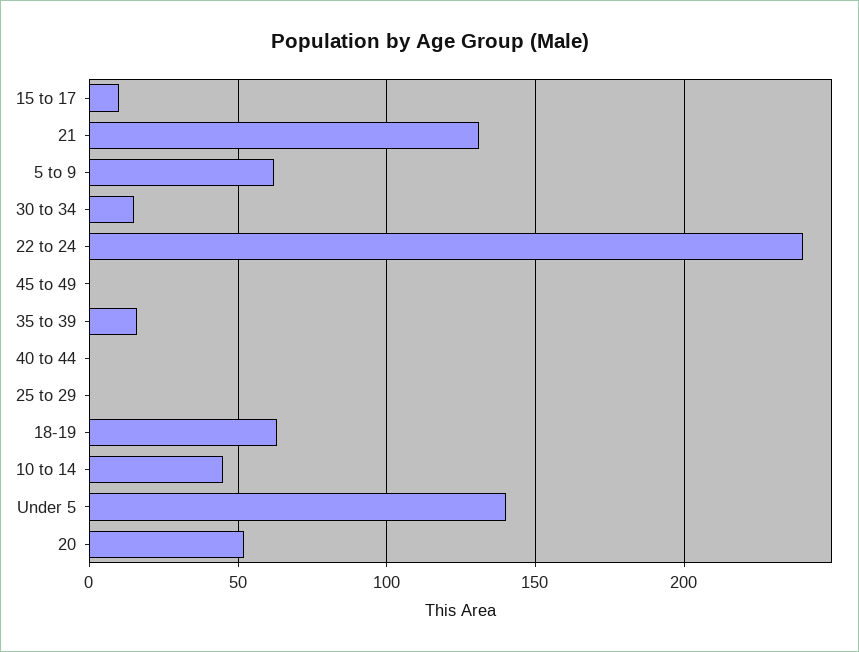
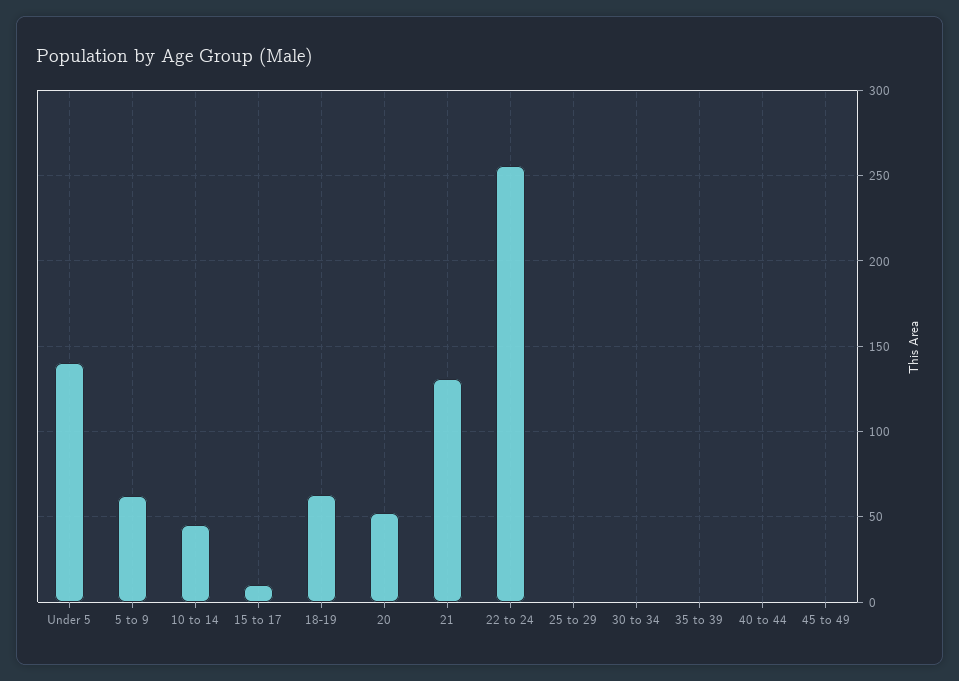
30 to 34: 15 -> 0
22 to 24: 240 -> 255
35 to 39: 15 -> 0

